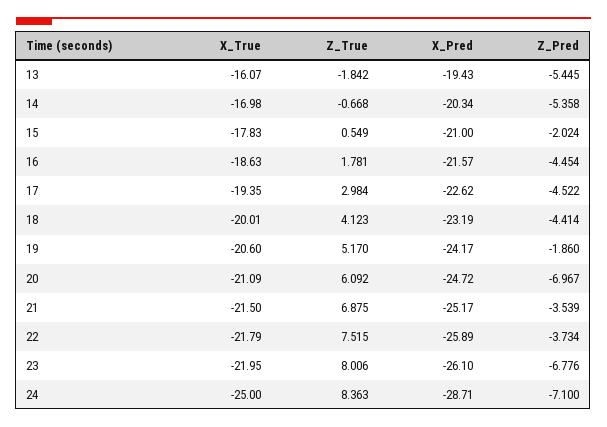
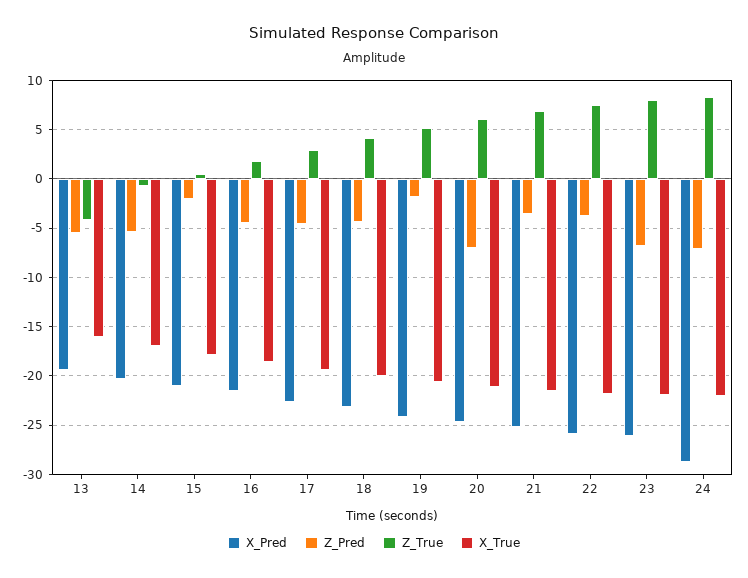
Z_True, 13: -1.842 -> -4
X_True, 24: -25 -> -22

